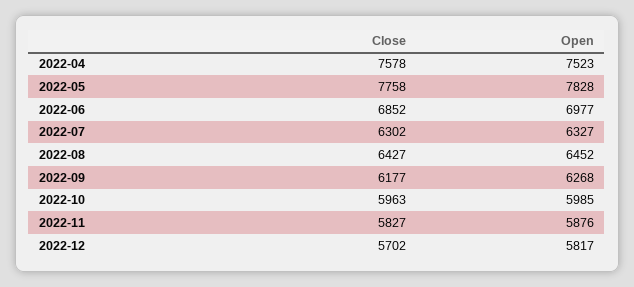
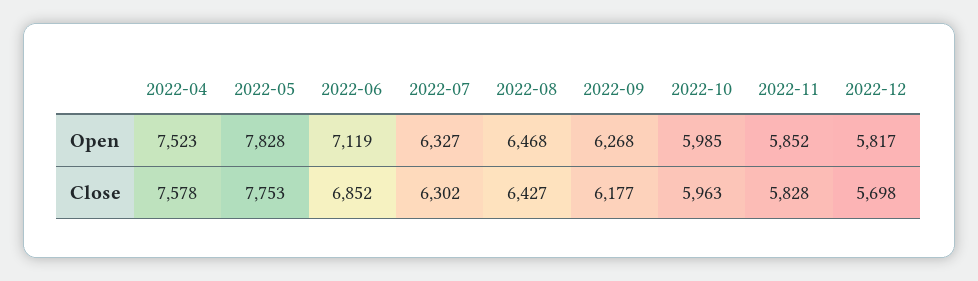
Close, 2022-05: 7758 -> 7753
Open, 2022-06: 6977 -> 7119
Open, 2022-08: 6452 -> 6468
Close, 2022-11: 5827 -> 5828
Open, 2022-11: 5876 -> 5852
Close, 2022-12: 5702 -> 5698

